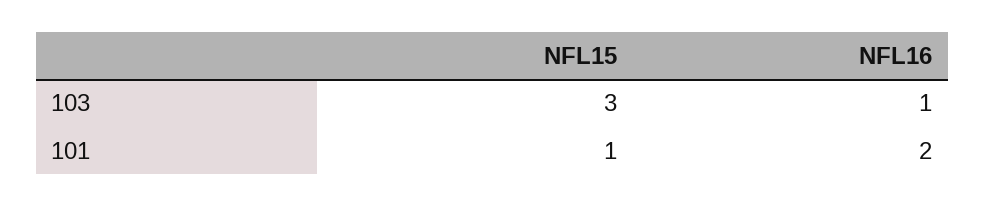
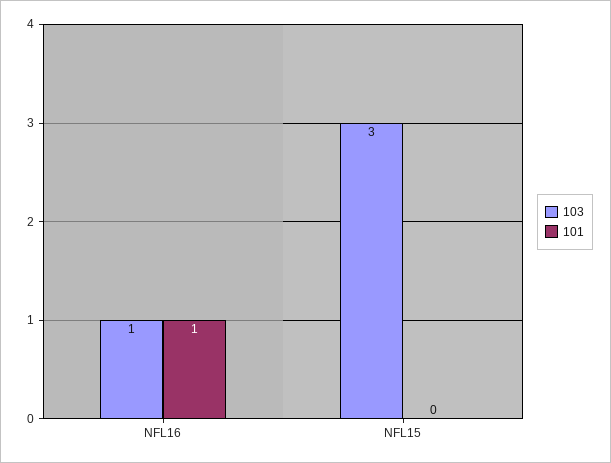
101, NFL15: 1 -> 0
101, NFL16: 2 -> 1

